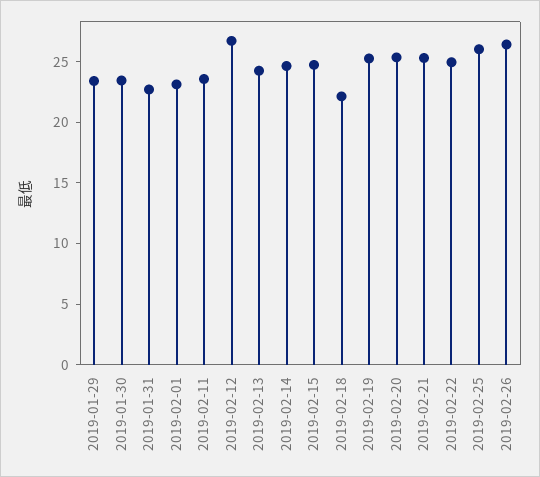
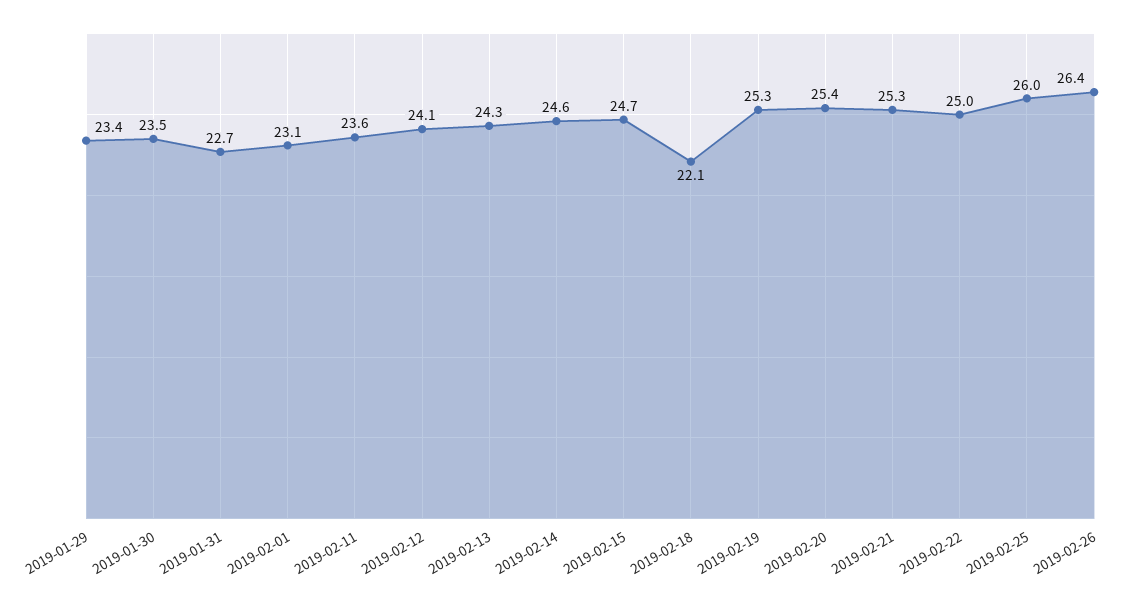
2019-02-12: 27 -> 24.1

